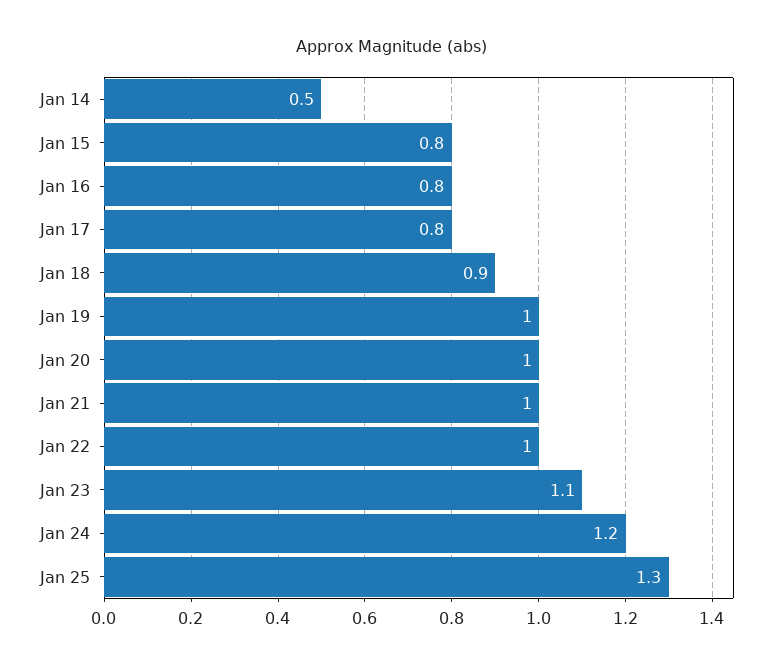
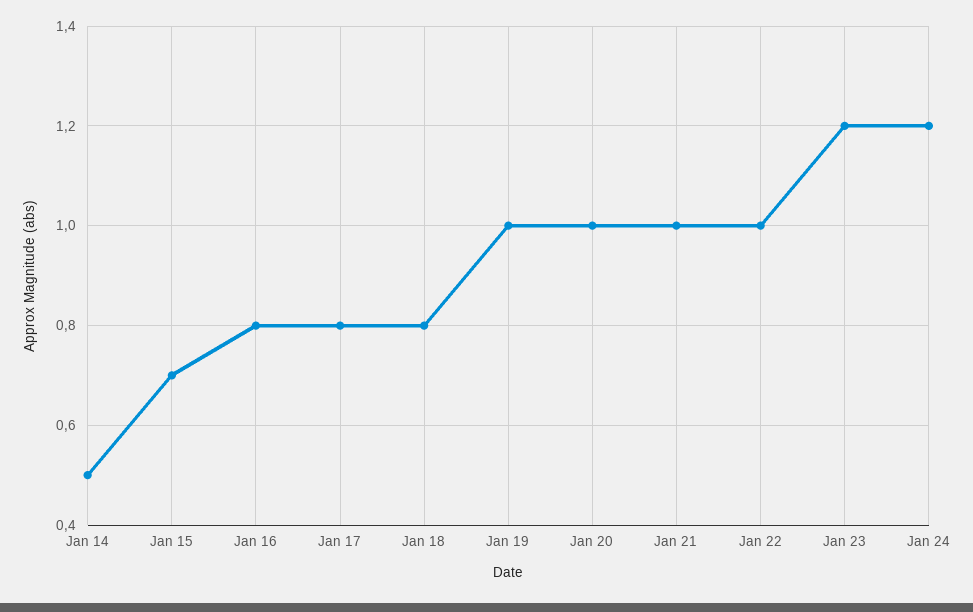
Jan 15: 0.8 -> 0.7
Jan 18: 0.9 -> 0.8
Jan 23: 1.1 -> 1.2
Jan 25: 1.3 -> none

